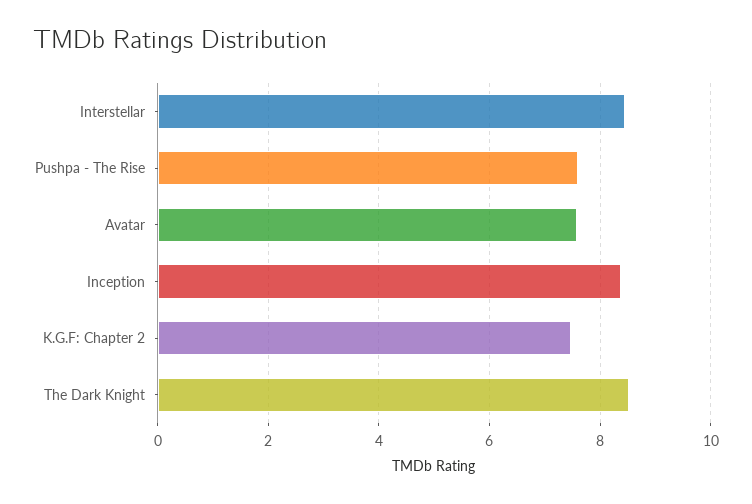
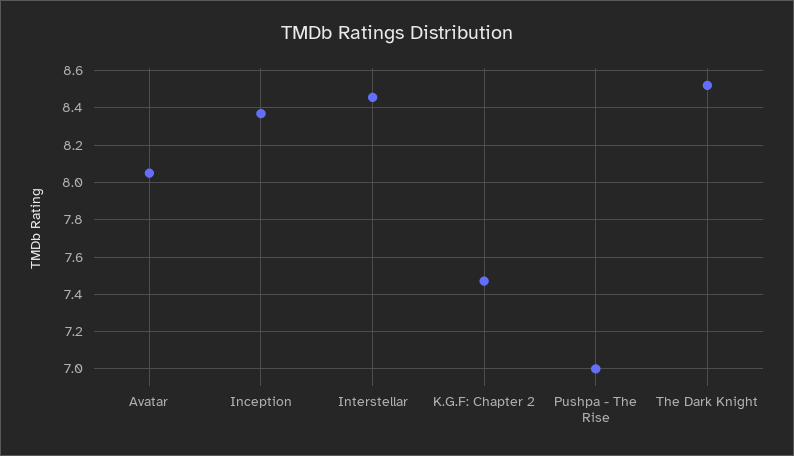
Pushpa - The Rise: 7.6 -> 7
Avatar: 7.6 -> 8.05

